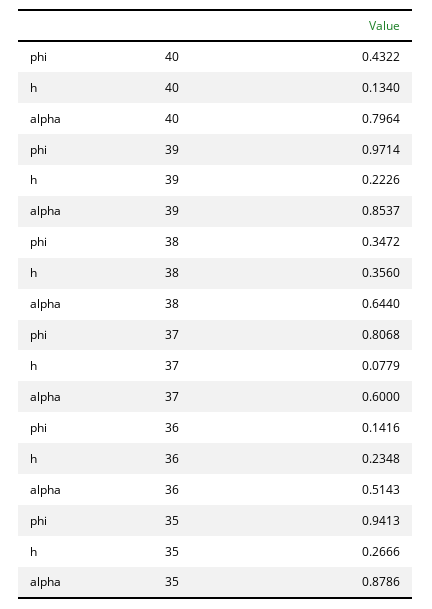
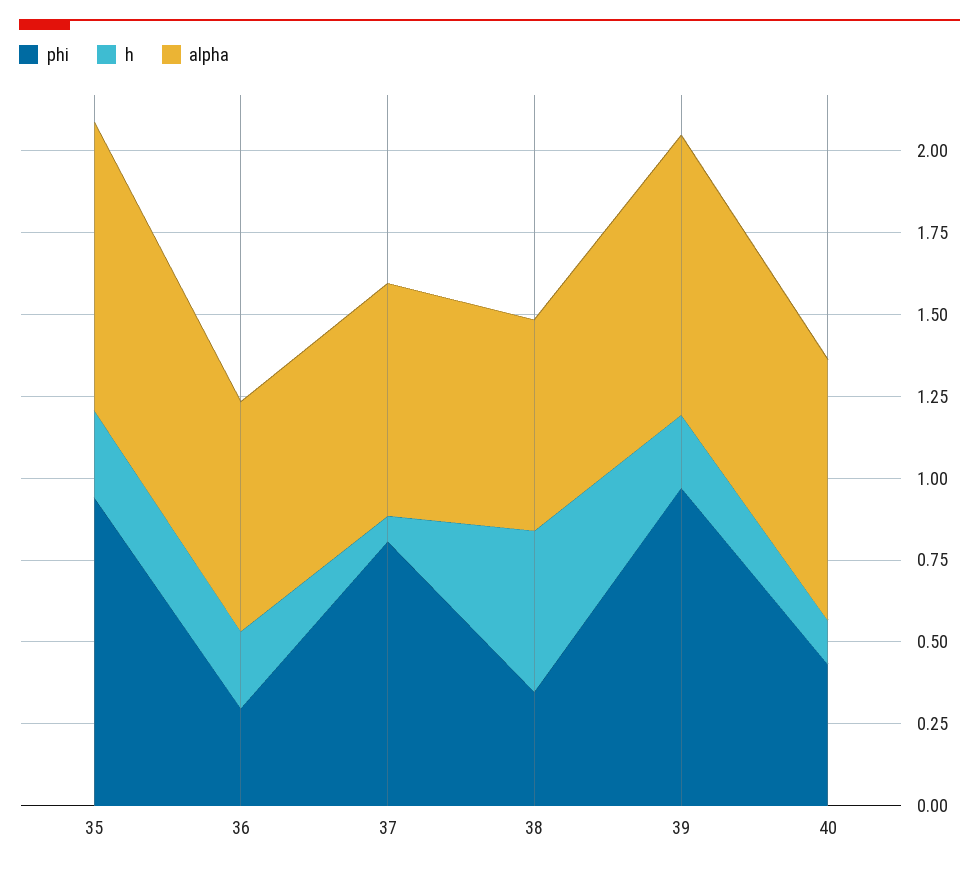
h, 38: 0.356 -> 0.5
alpha, 37: 0.6 -> 0.7
phi, 36: 0.1416 -> 0.3
alpha, 36: 0.5143 -> 0.7

